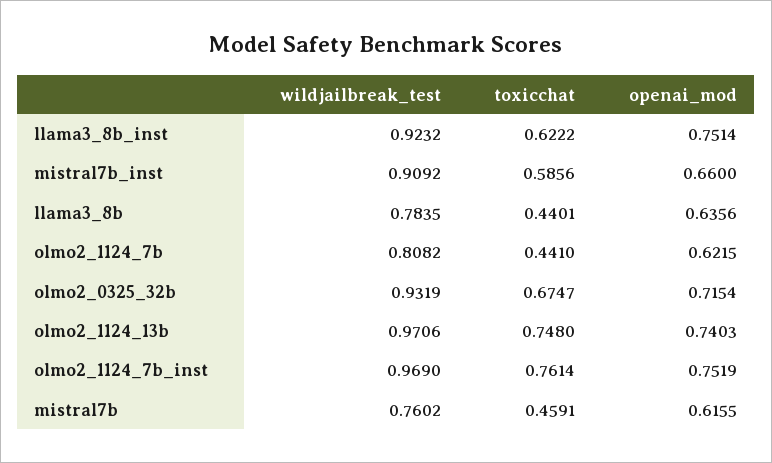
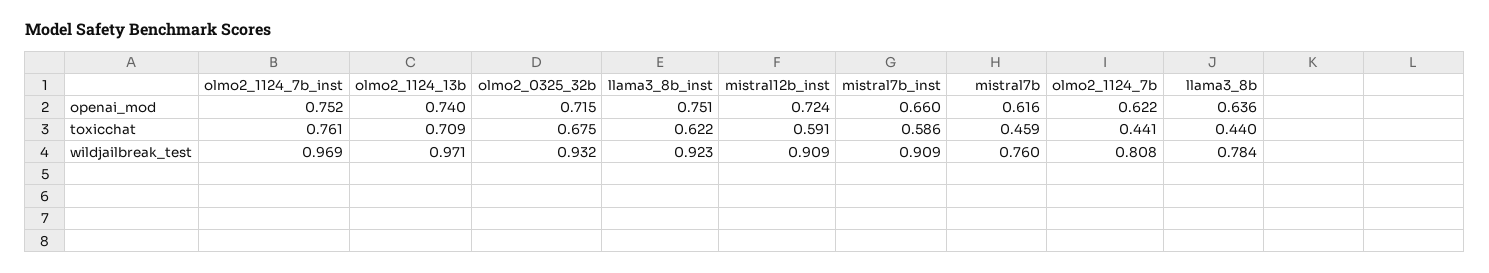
toxicchat, olmo2_1124_13b: 0.748 -> 0.709
openai_mod, mistral12b_inst: none -> 0.724
toxicchat, mistral12b_inst: none -> 0.591
wildjailbreak_test, mistral12b_inst: none -> 0.909

